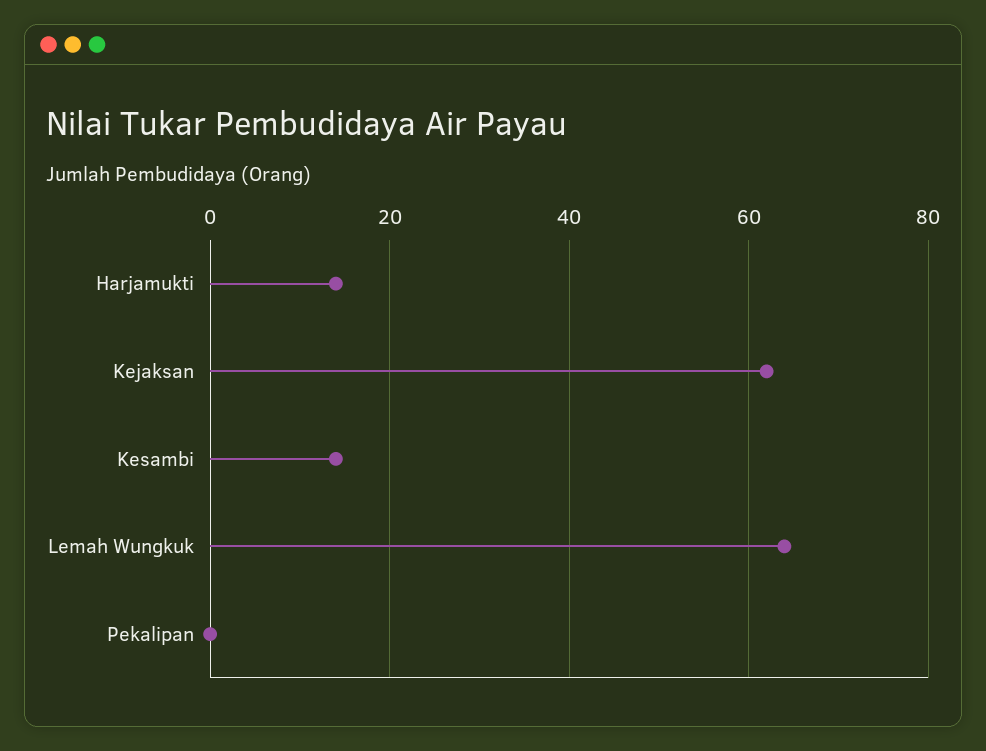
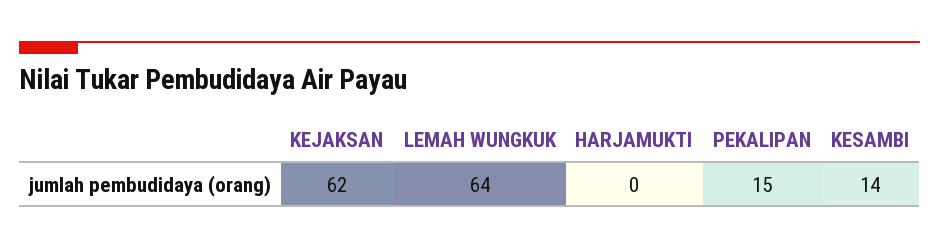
Harjamukti: 15 -> 0
Pekalipan: 0 -> 15

